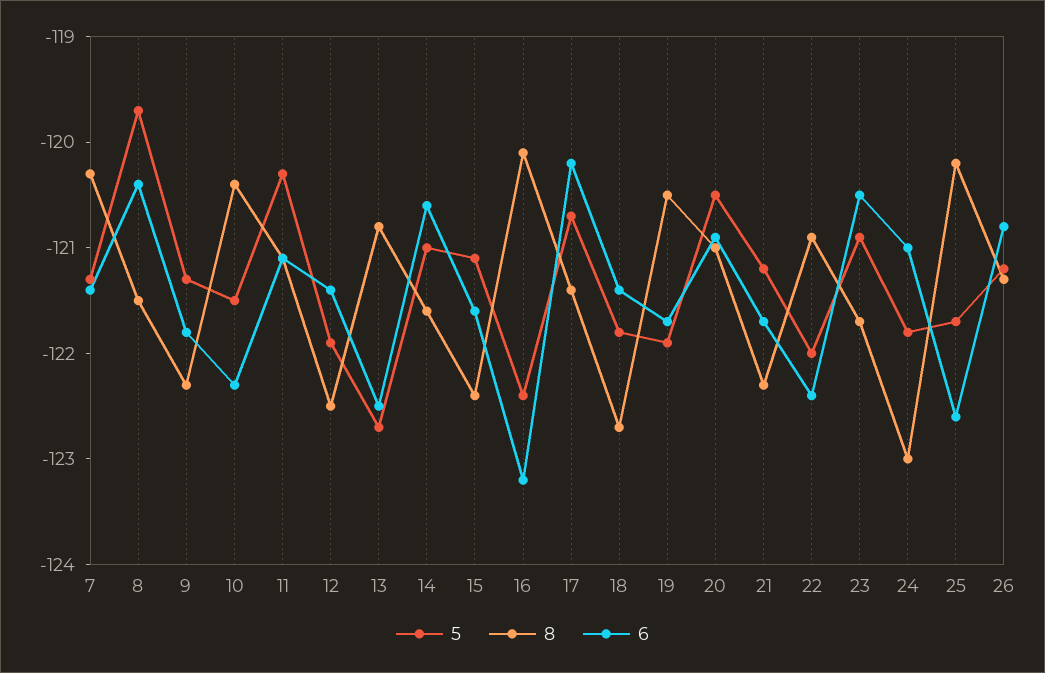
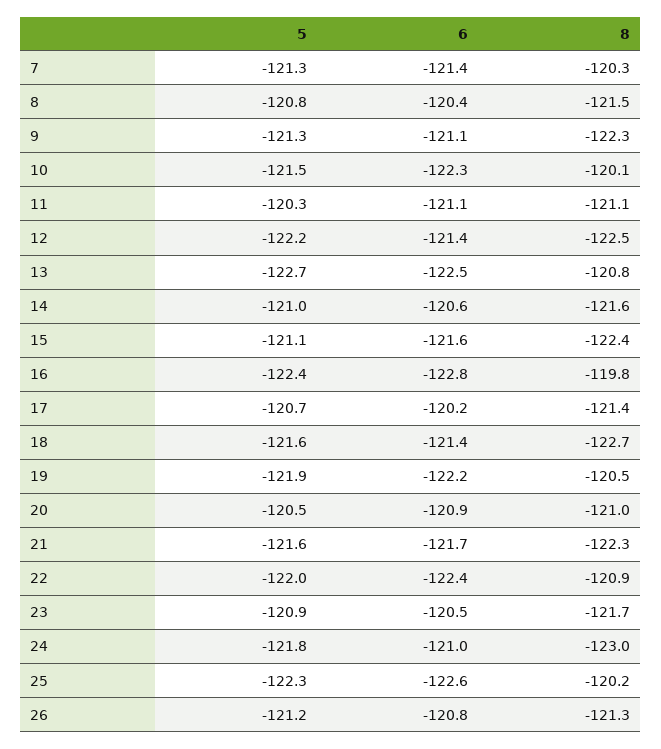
5, 8: -119.7 -> -120.8
6, 9: -121.8 -> -121.1
8, 10: -120.4 -> -120.1
5, 12: -121.9 -> -122.2
8, 16: -120.1 -> -119.8
6, 16: -123.2 -> -122.8
5, 18: -121.8 -> -121.6
6, 19: -121.7 -> -122.2
5, 21: -121.2 -> -121.6
5, 25: -121.7 -> -122.3

